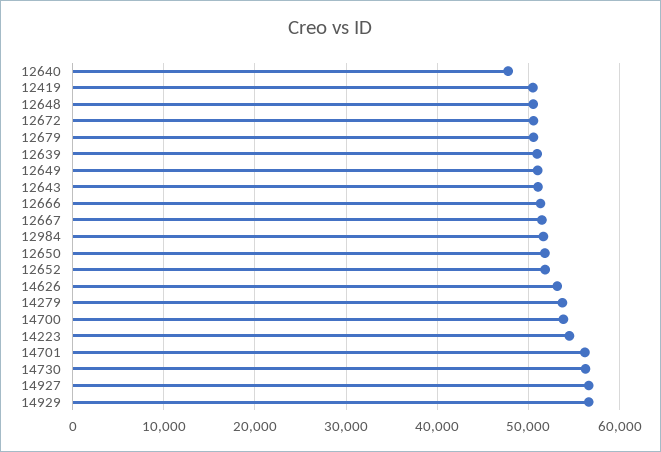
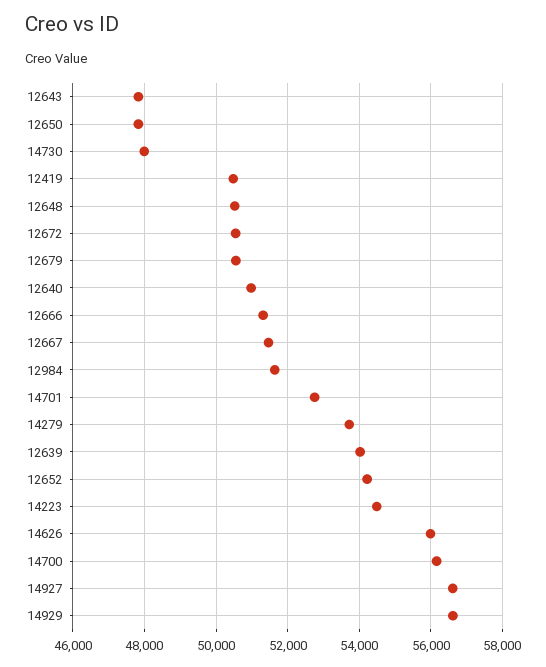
12640: 48000 -> 51000
12639: 51000 -> 54000
12649: 51000 -> none
12643: 51000 -> 47800
12650: 52000 -> 47800
12652: 52000 -> 54200
14626: 53000 -> 56000
14700: 54000 -> 56200
14701: 56000 -> 52800
14730: 56000 -> 48000

